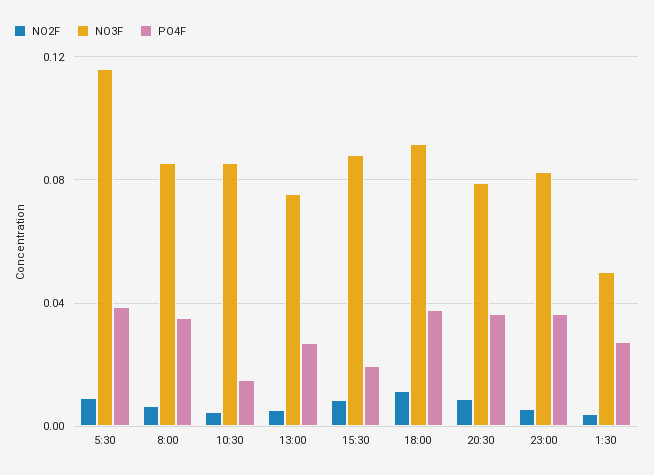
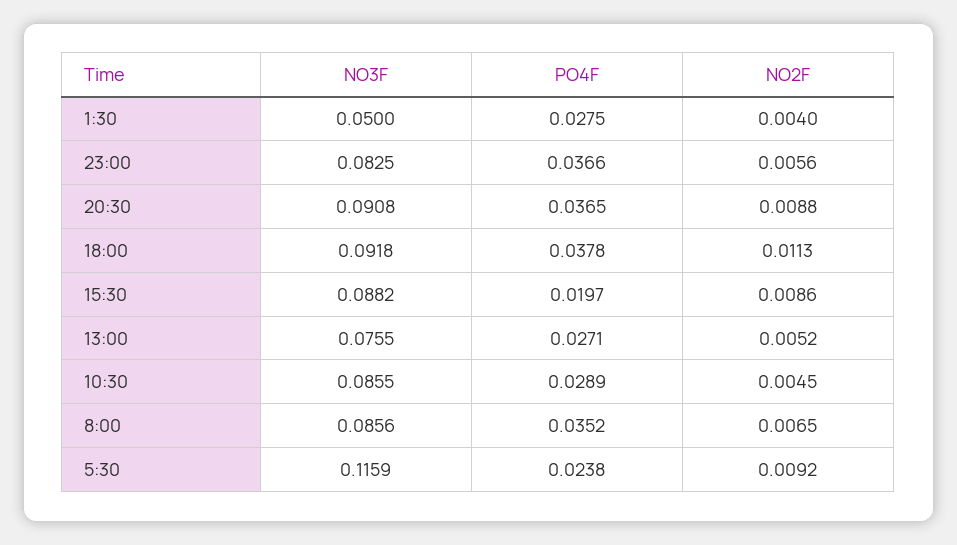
PO4F, 5:30: 0.04 -> 0.0238
PO4F, 10:30: 0.015 -> 0.0289
NO3F, 20:30: 0.08 -> 0.0908

